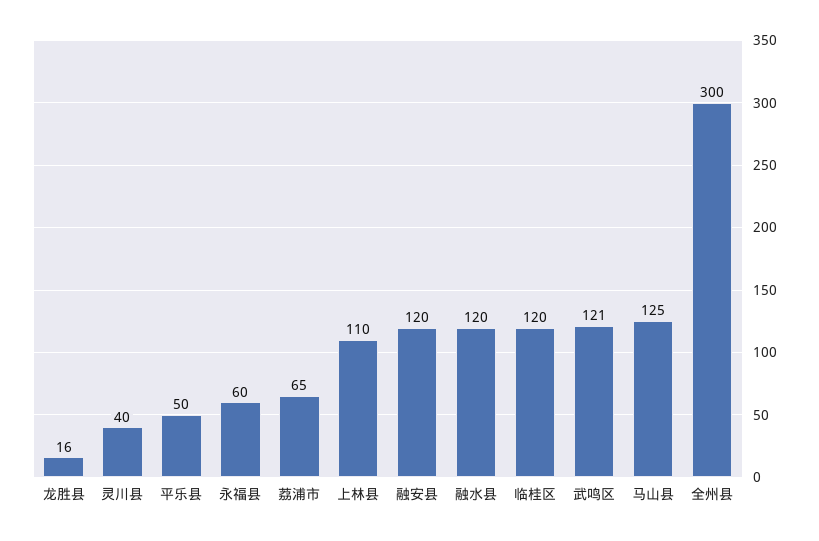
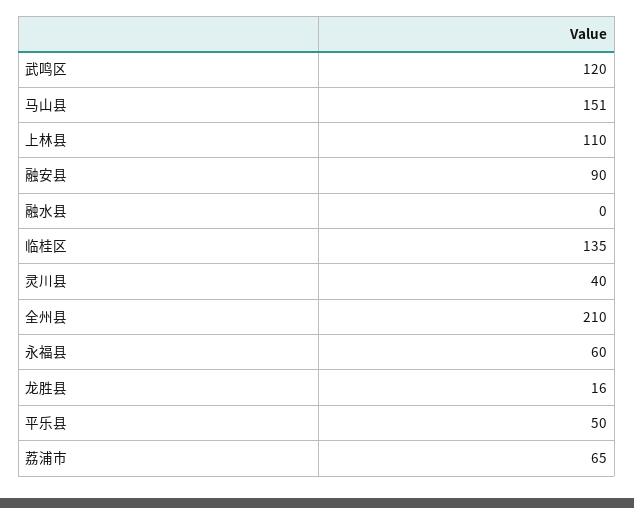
融安县: 120 -> 90
融水县: 120 -> 0
临桂区: 120 -> 135
武鸣区: 121 -> 120
马山县: 125 -> 151
全州县: 300 -> 210

